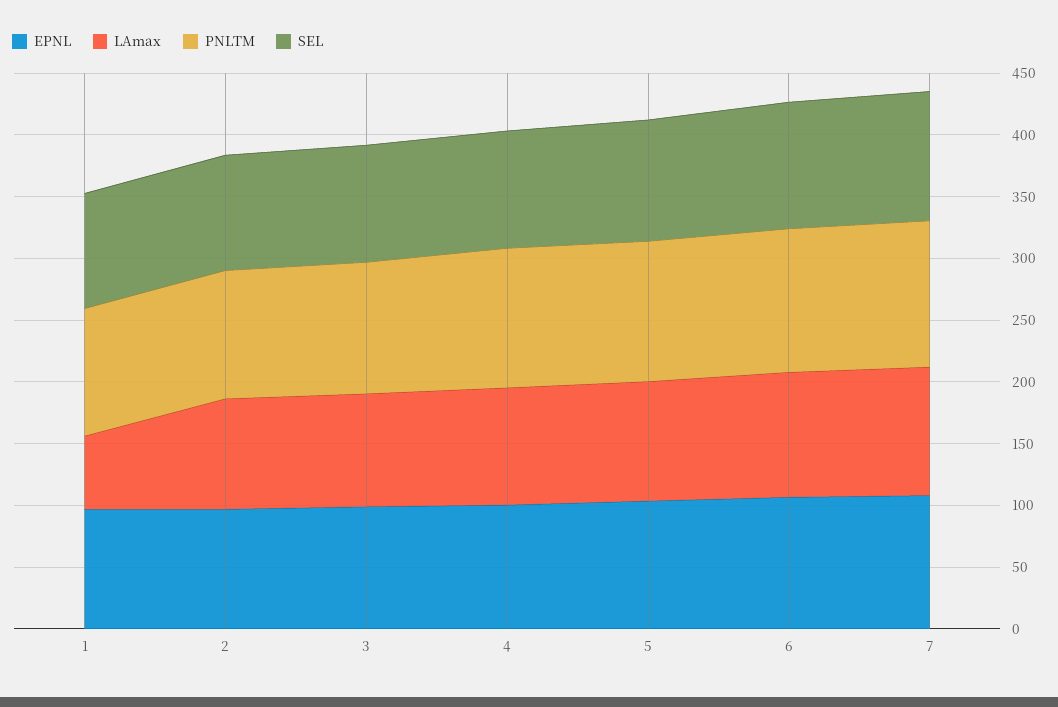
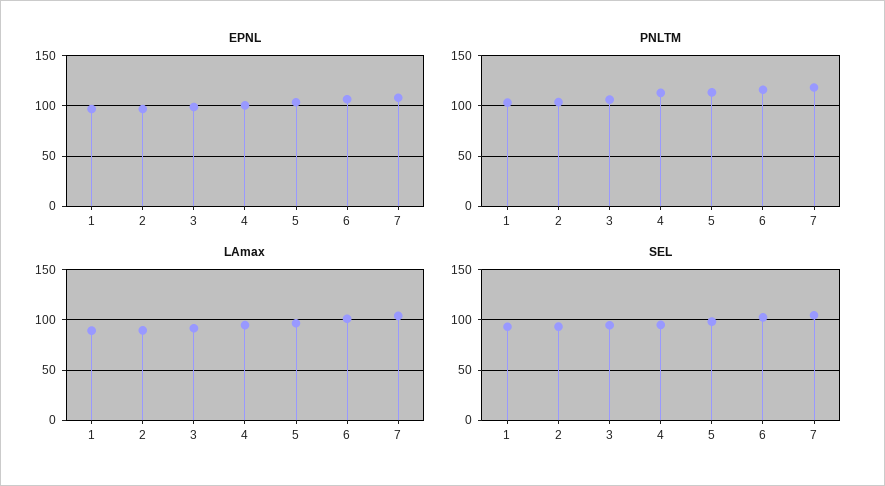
LAmax, 1: 60 -> 90

